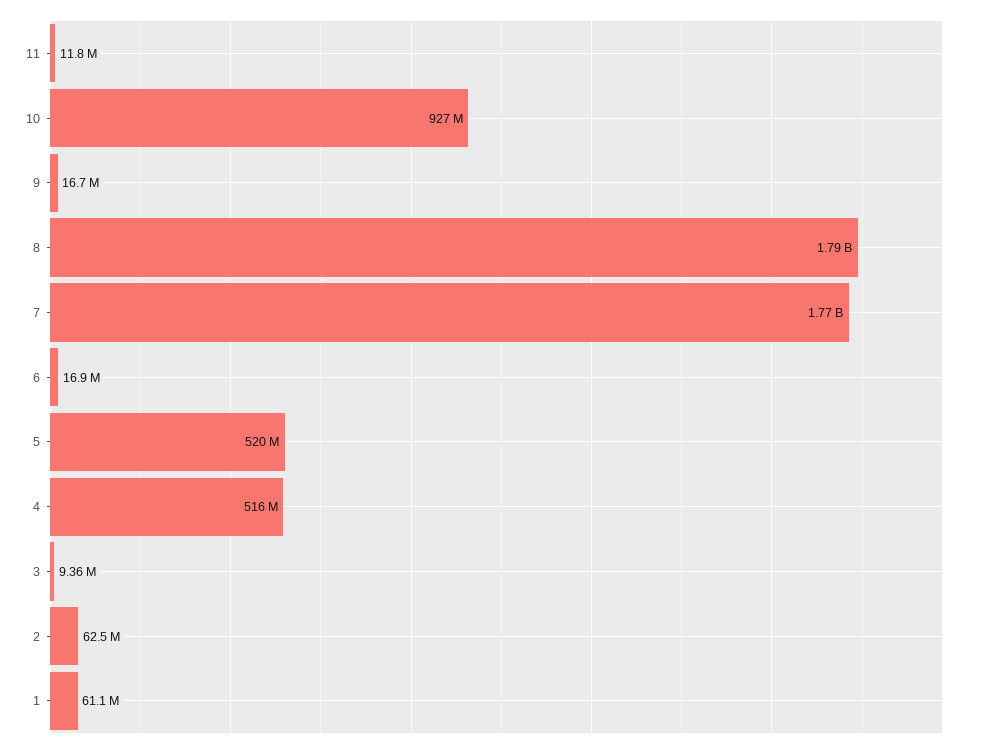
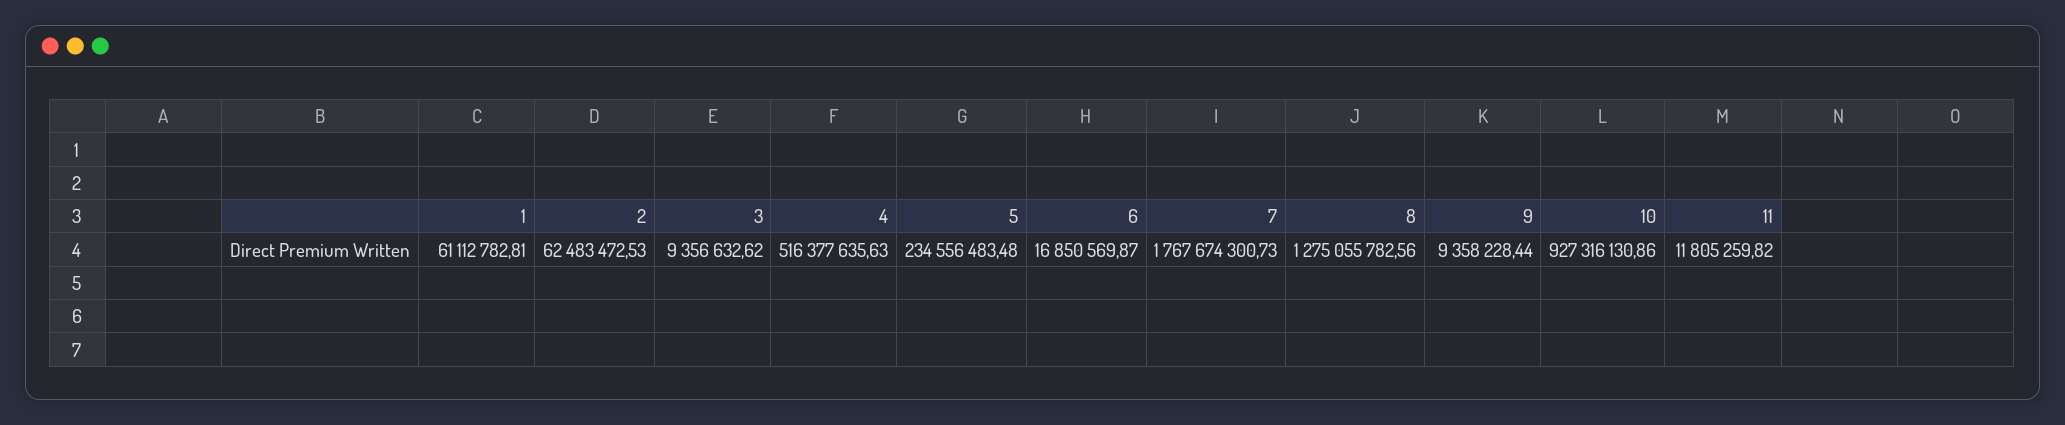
9: 16700000 -> 9358228.44
8: 1790000000 -> 1275055782.56
5: 520000000 -> 234556483.48

